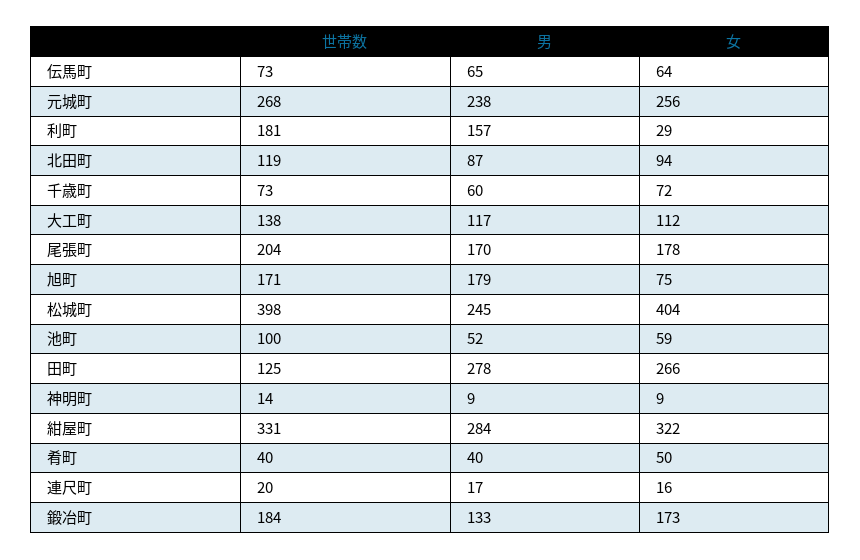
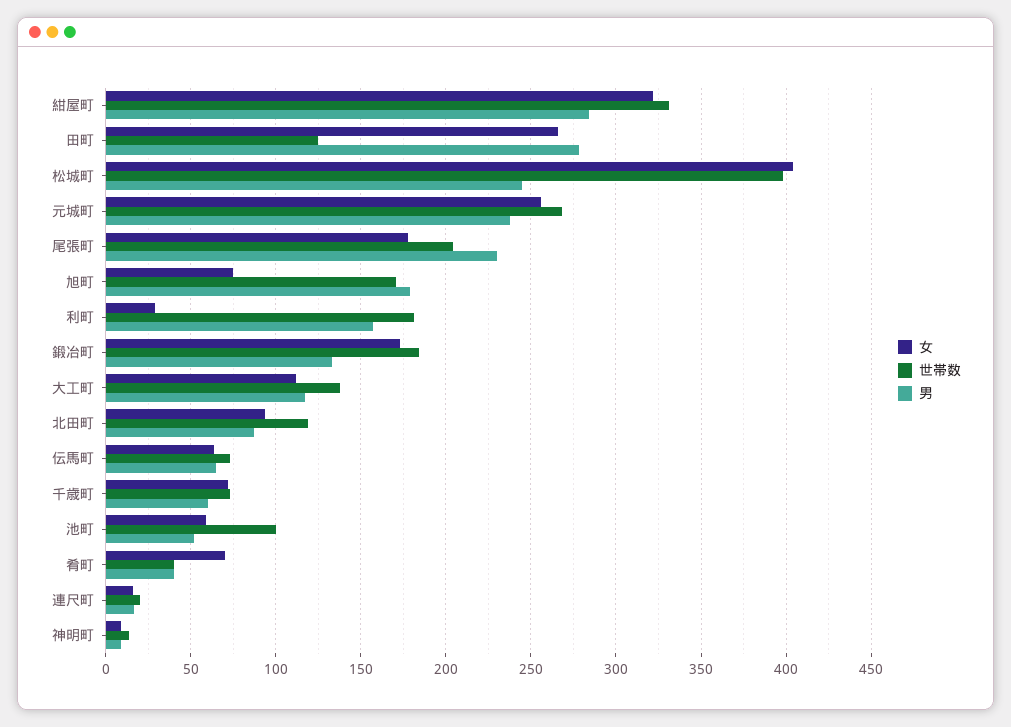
男, 尾張町: 170 -> 230
女, 肴町: 50 -> 70

